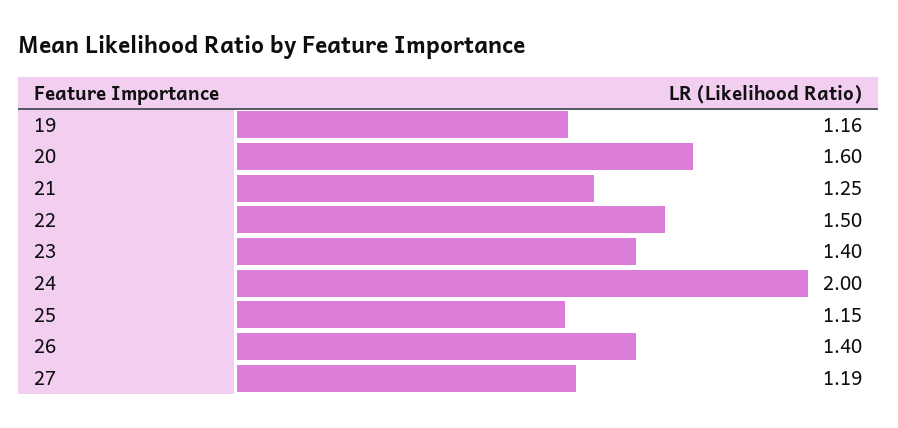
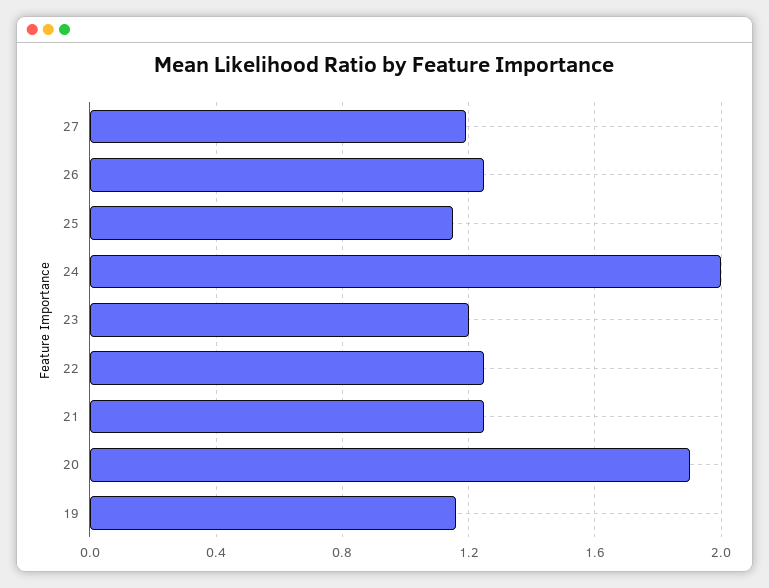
20: 1.6 -> 1.9
22: 1.5 -> 1.25
23: 1.4 -> 1.2
26: 1.4 -> 1.25

